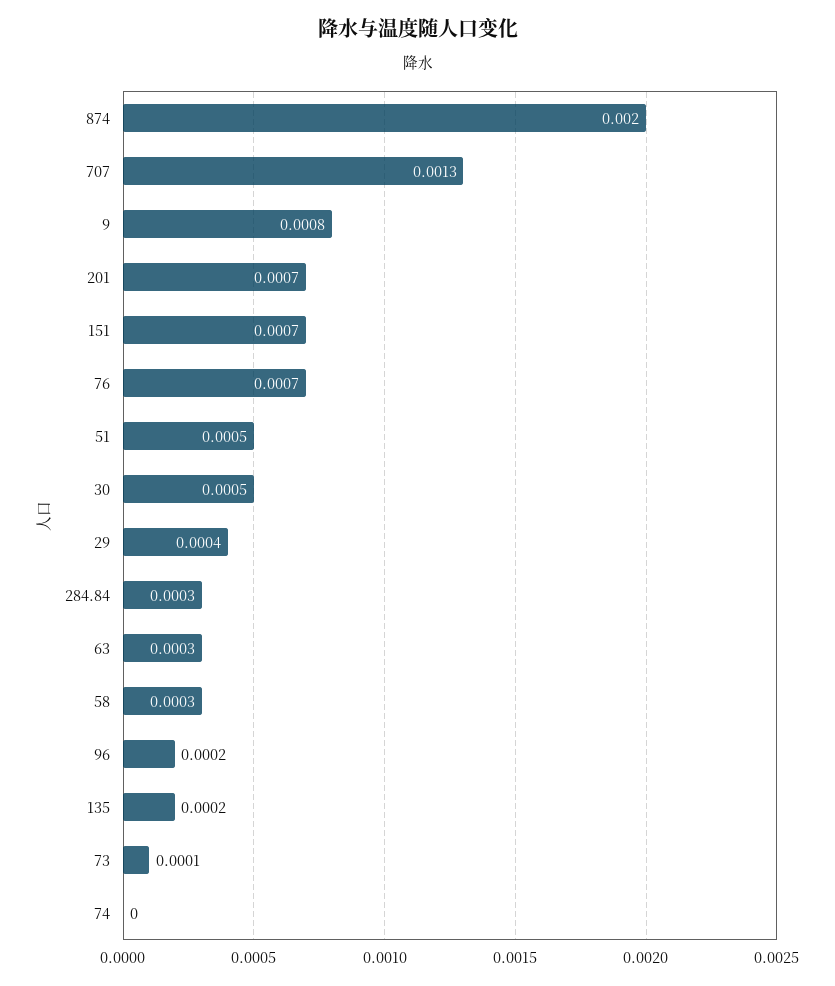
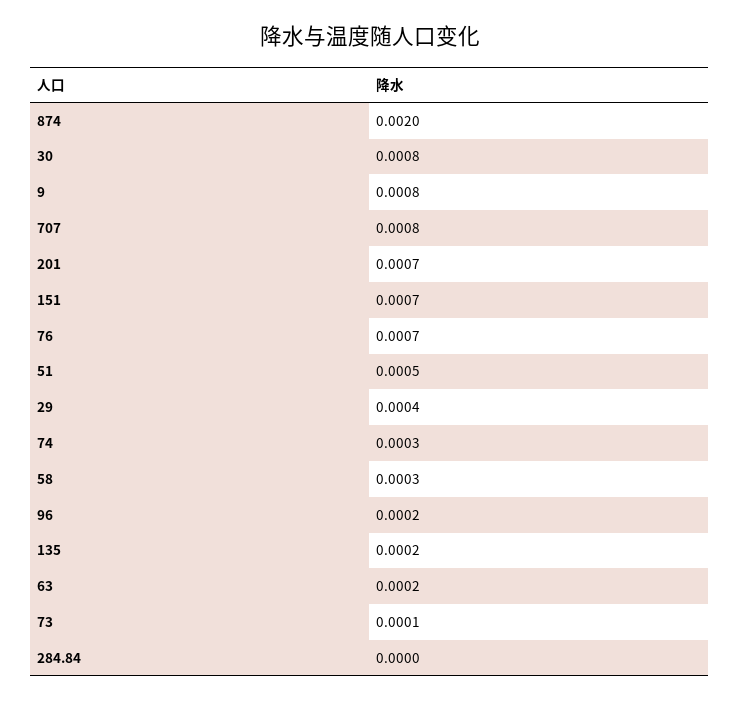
707: 0.0013 -> 0.0008
30: 0.0005 -> 0.0008
284.84: 0.0003 -> 0
63: 0.0003 -> 0.0002
74: 0 -> 0.0003

